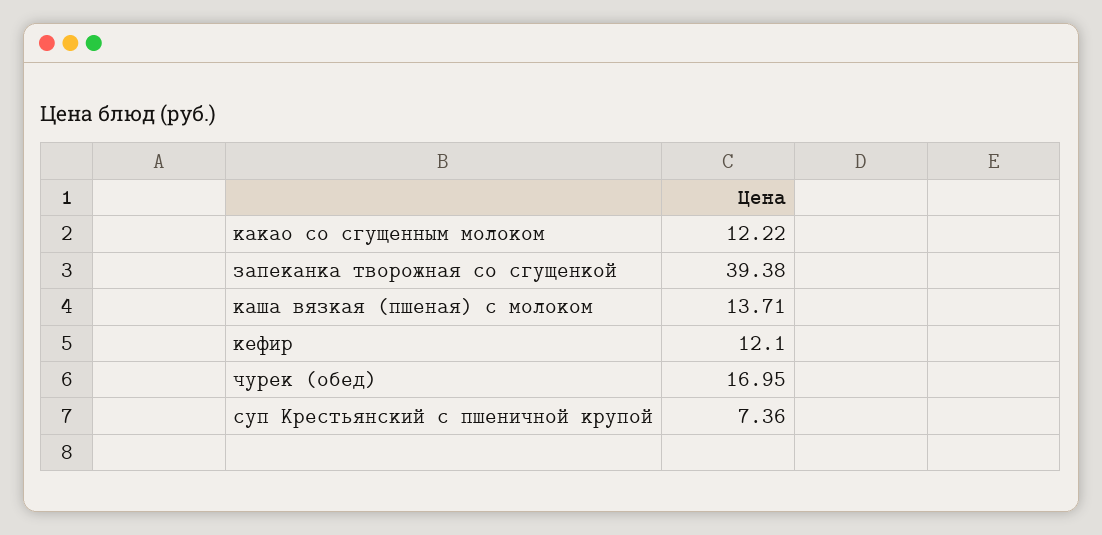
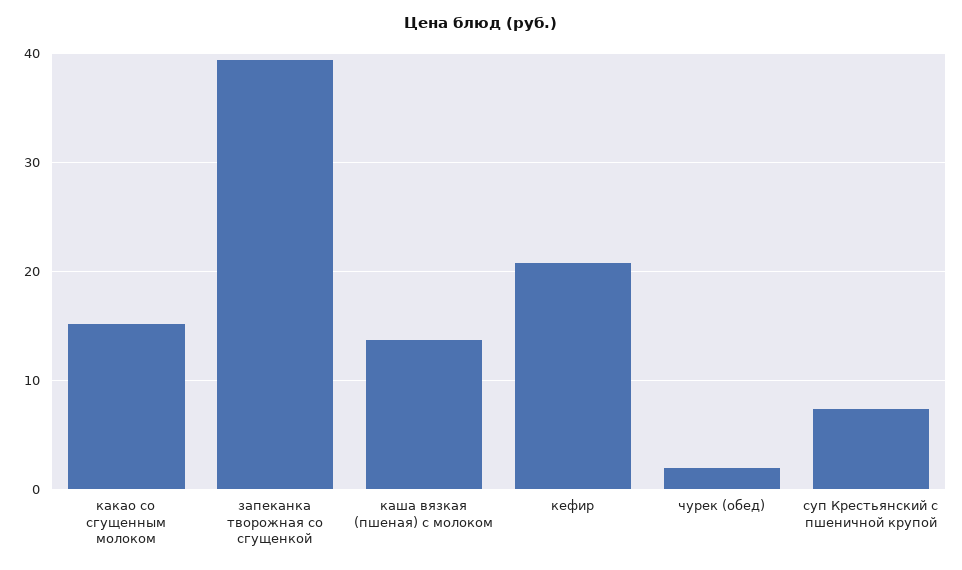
какао со сгущенным молоком: 12.22 -> 15
кефир: 12.1 -> 21
чурек (обед): 16.95 -> 2

